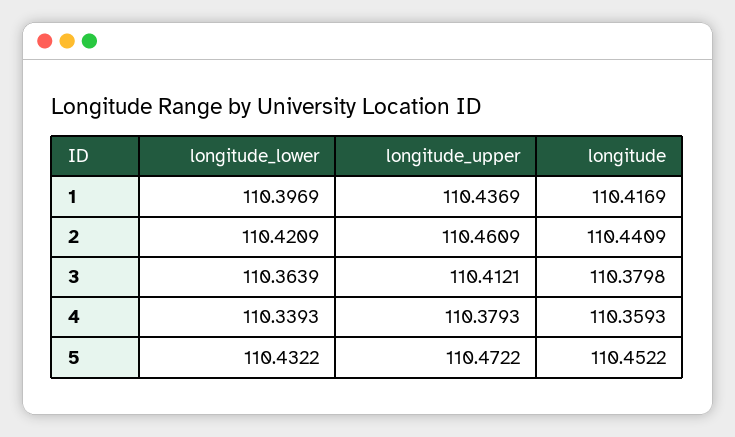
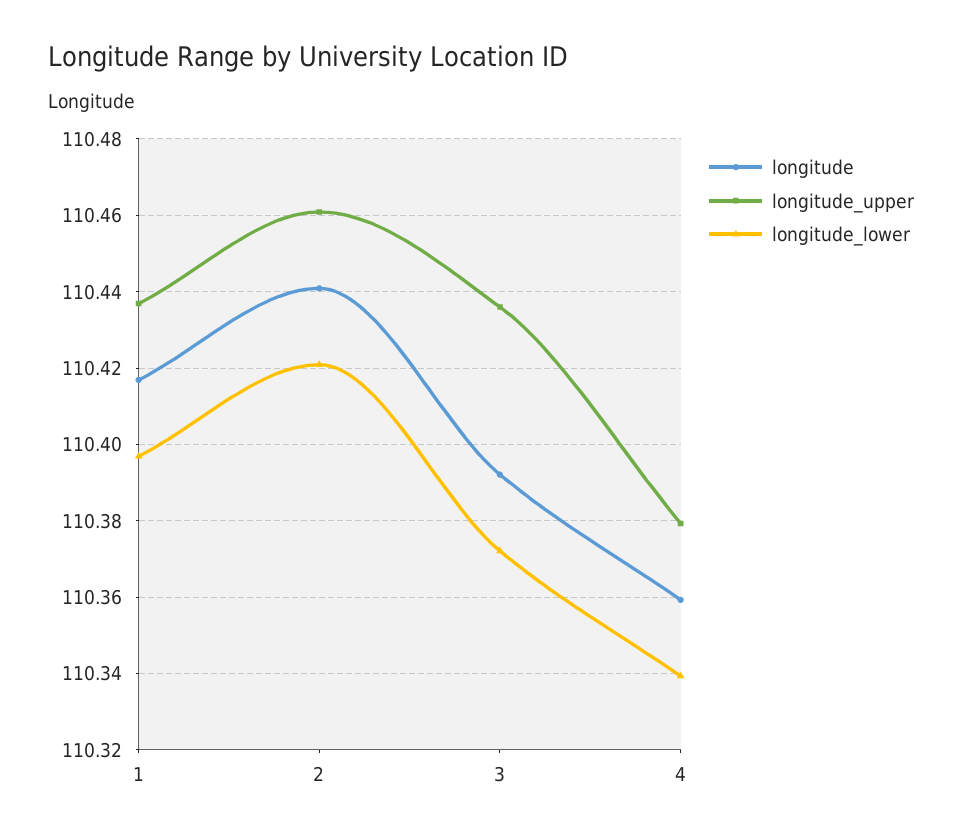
longitude_lower, 3: 110.3639 -> 110.372
longitude_upper, 3: 110.4121 -> 110.436
longitude, 3: 110.3798 -> 110.392
longitude_lower, 5: 110.4322 -> none
longitude_upper, 5: 110.4722 -> none
longitude, 5: 110.4522 -> none

